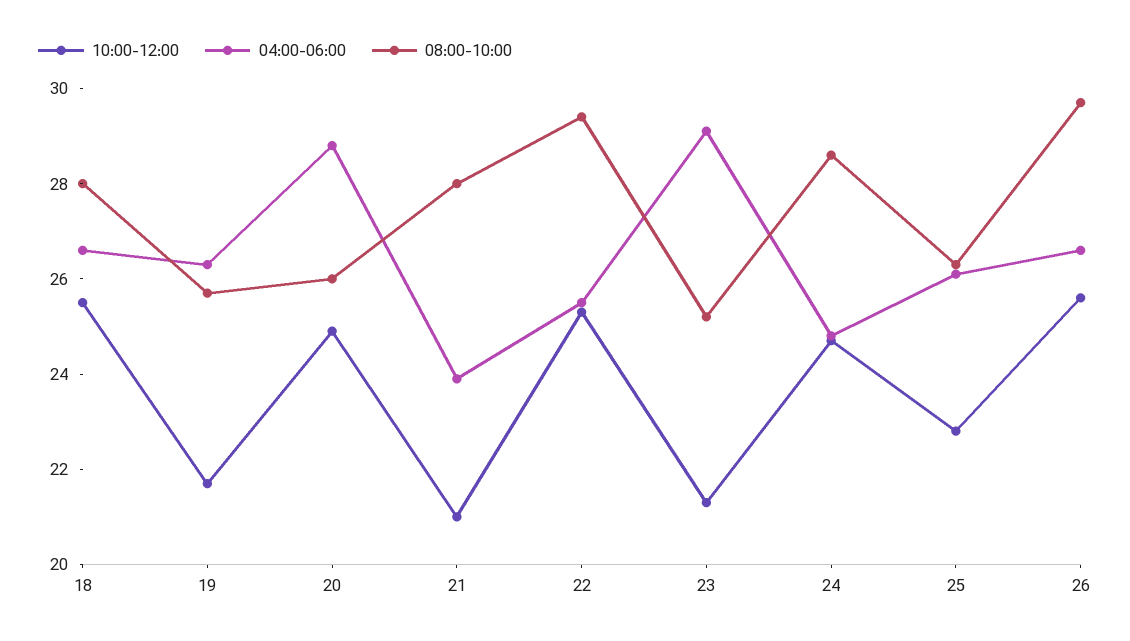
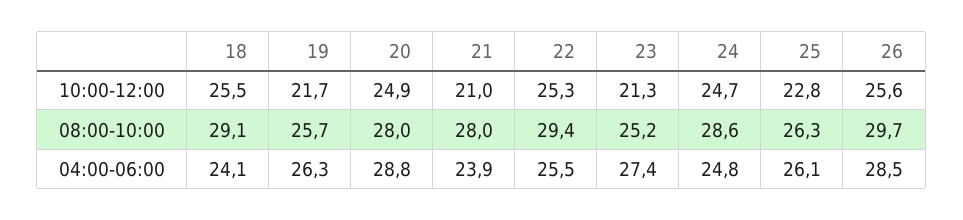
04:00-06:00, 18: 26.5 -> 24.1
08:00-10:00, 18: 28 -> 29.1
08:00-10:00, 20: 26 -> 28
04:00-06:00, 23: 29 -> 27.4
04:00-06:00, 26: 26.5 -> 28.5

